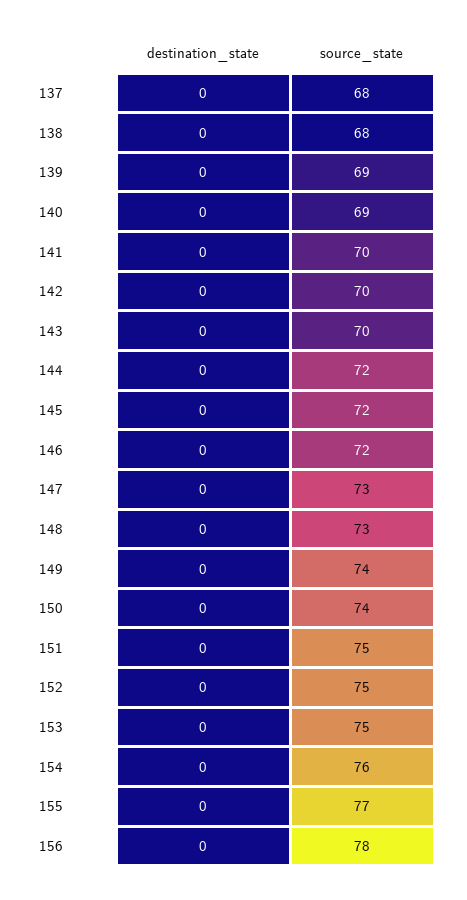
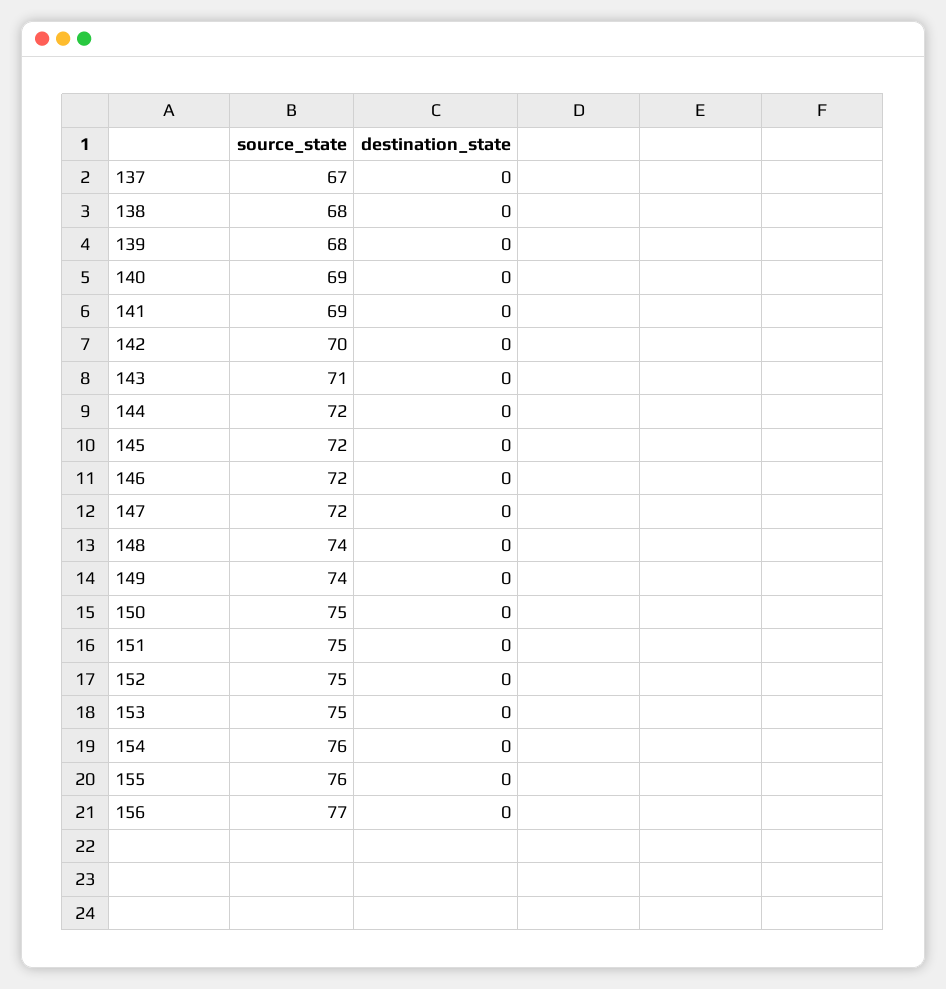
source_state, 137: 68 -> 67
source_state, 139: 69 -> 68
source_state, 141: 70 -> 69
source_state, 143: 70 -> 71
source_state, 147: 73 -> 72
source_state, 148: 73 -> 74
source_state, 150: 74 -> 75
source_state, 155: 77 -> 76
source_state, 156: 78 -> 77

